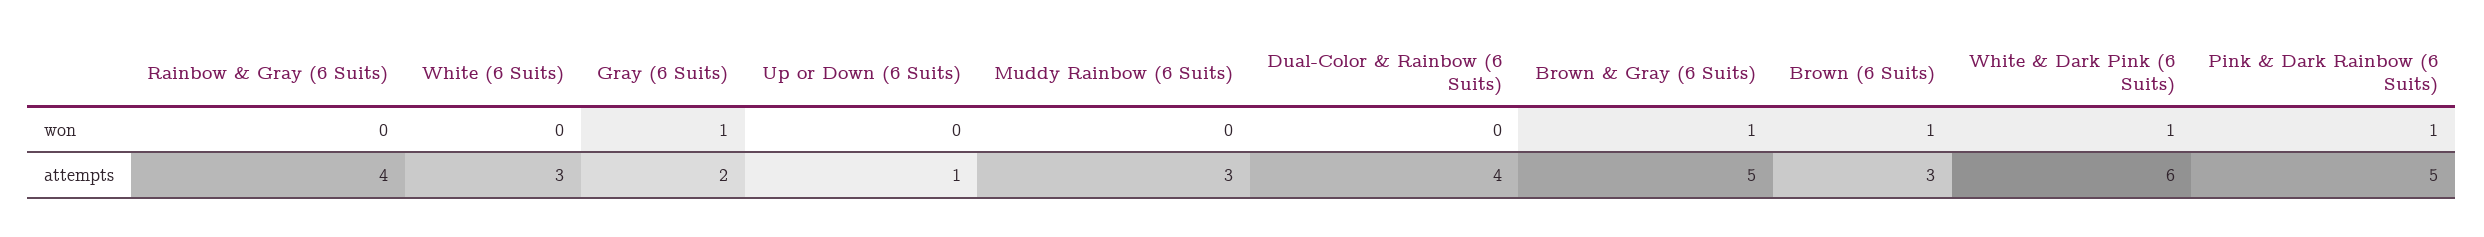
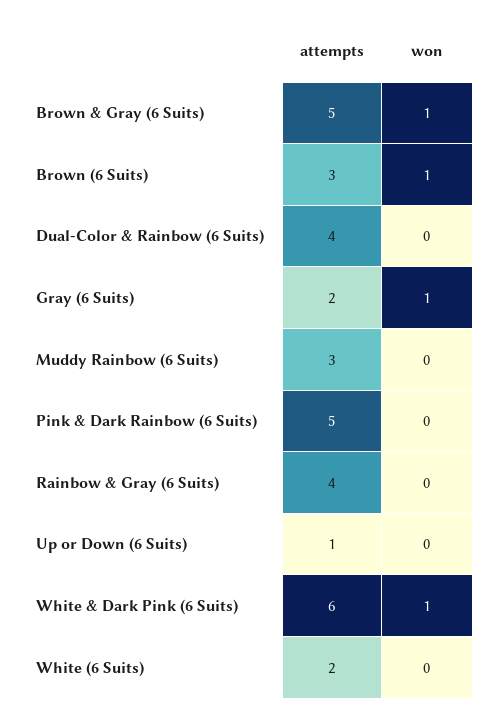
Pink & Dark Rainbow (6 Suits), won: 1 -> 0
White (6 Suits), attempts: 3 -> 2

